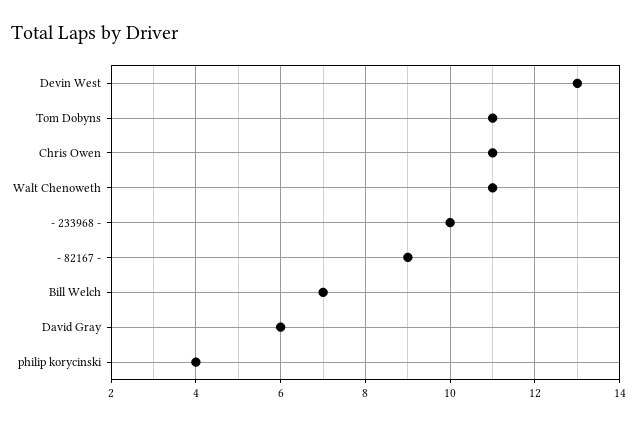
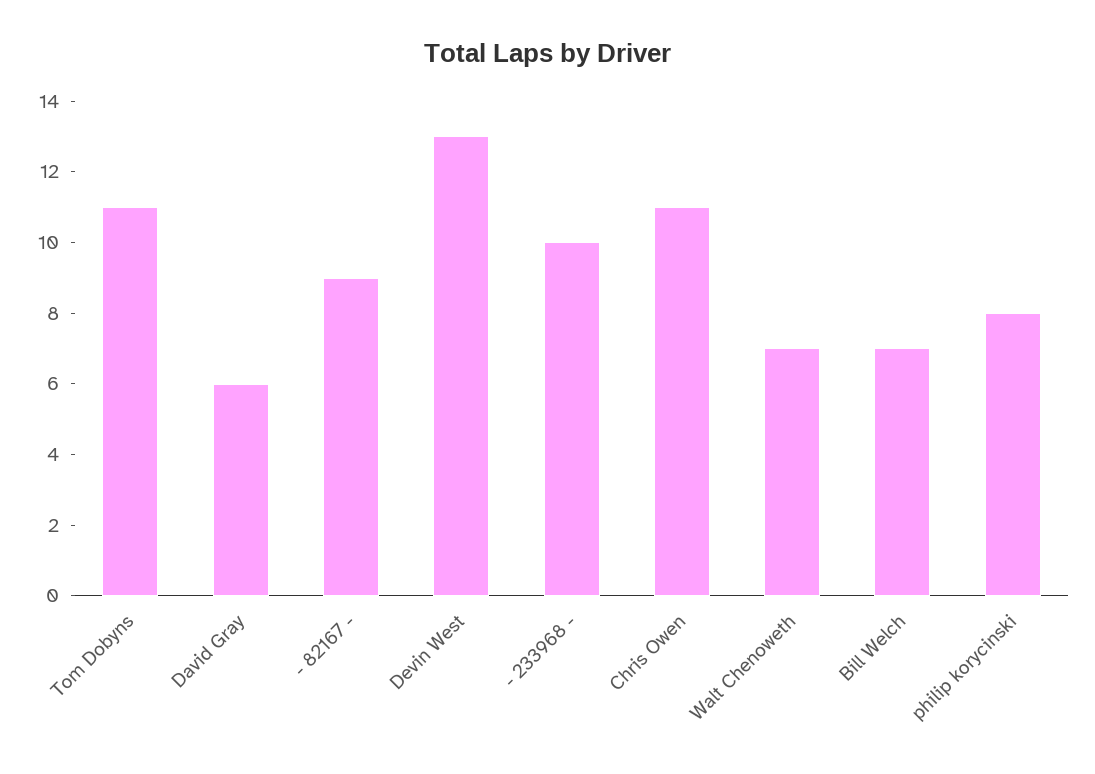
Walt Chenoweth: 11 -> 7
philip korycinski: 4 -> 8

